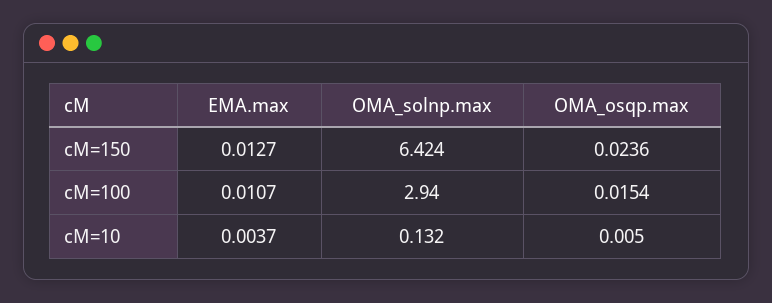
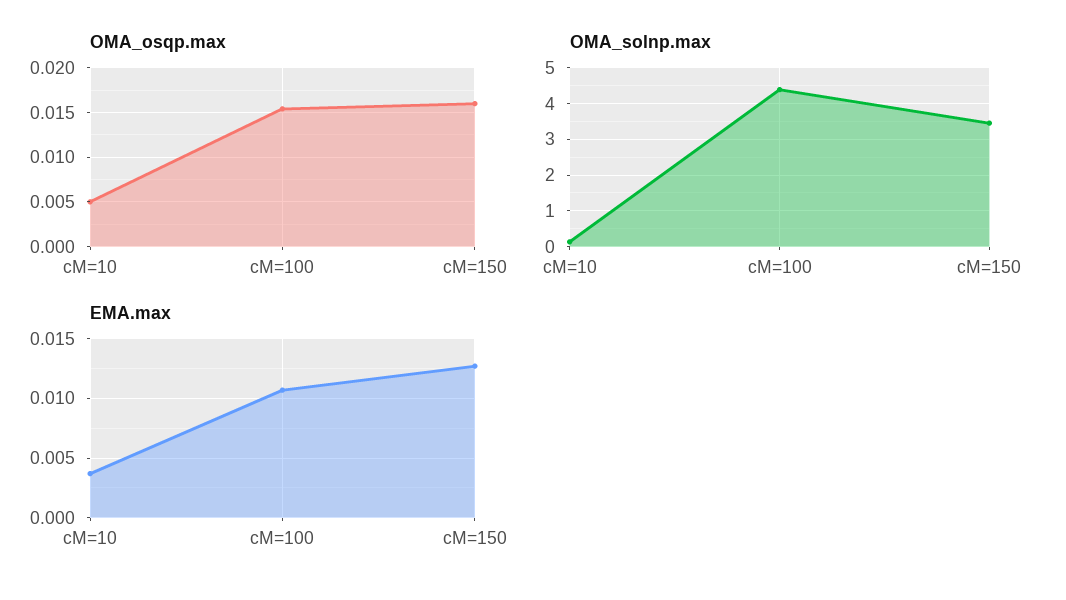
OMA_solnp.max, cM=150: 6.424 -> 3.4
OMA_osqp.max, cM=150: 0.0236 -> 0.016
OMA_solnp.max, cM=100: 2.94 -> 4.4

